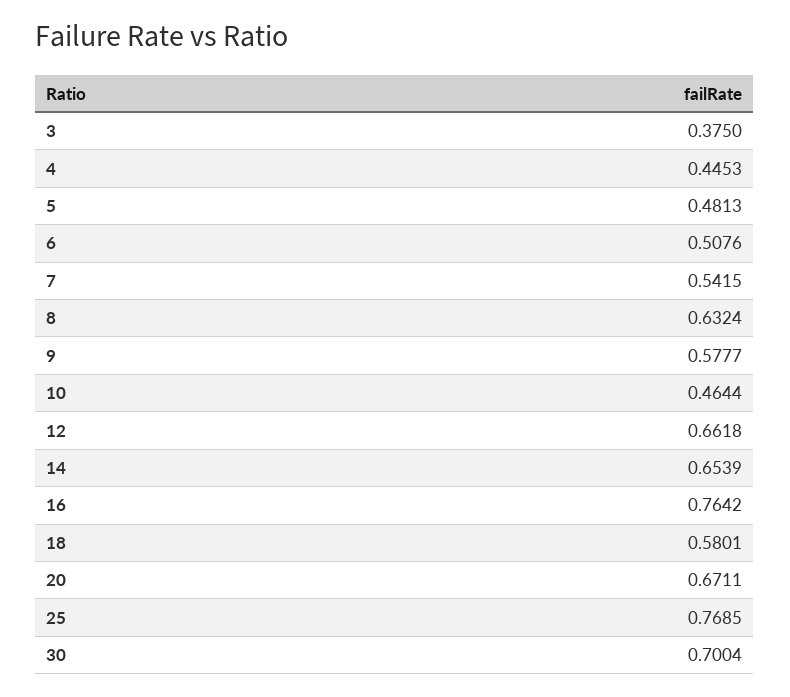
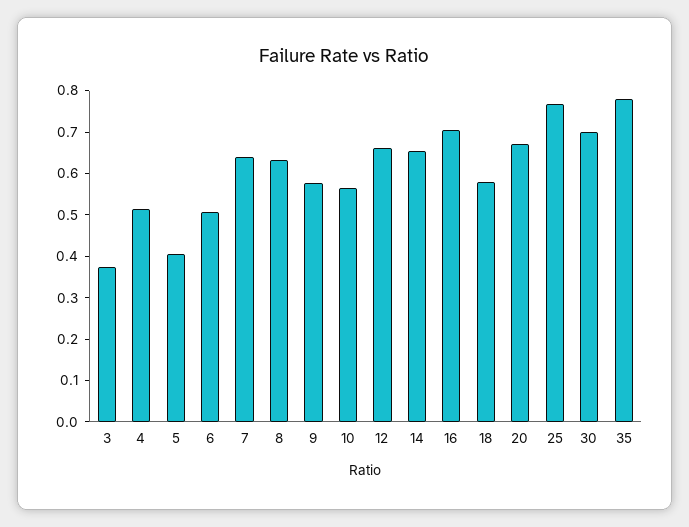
4: 0.4453 -> 0.52
5: 0.4813 -> 0.4
7: 0.5415 -> 0.64
10: 0.4644 -> 0.56
16: 0.7642 -> 0.7
35: none -> 0.78

